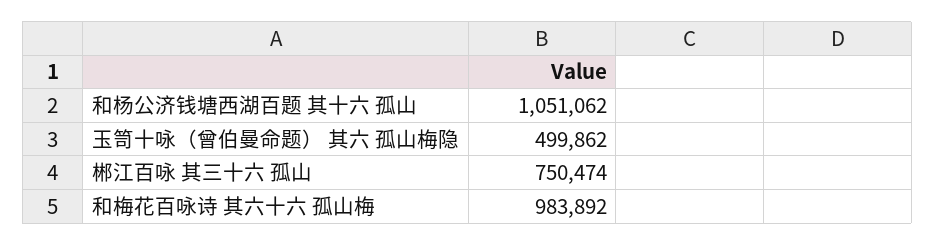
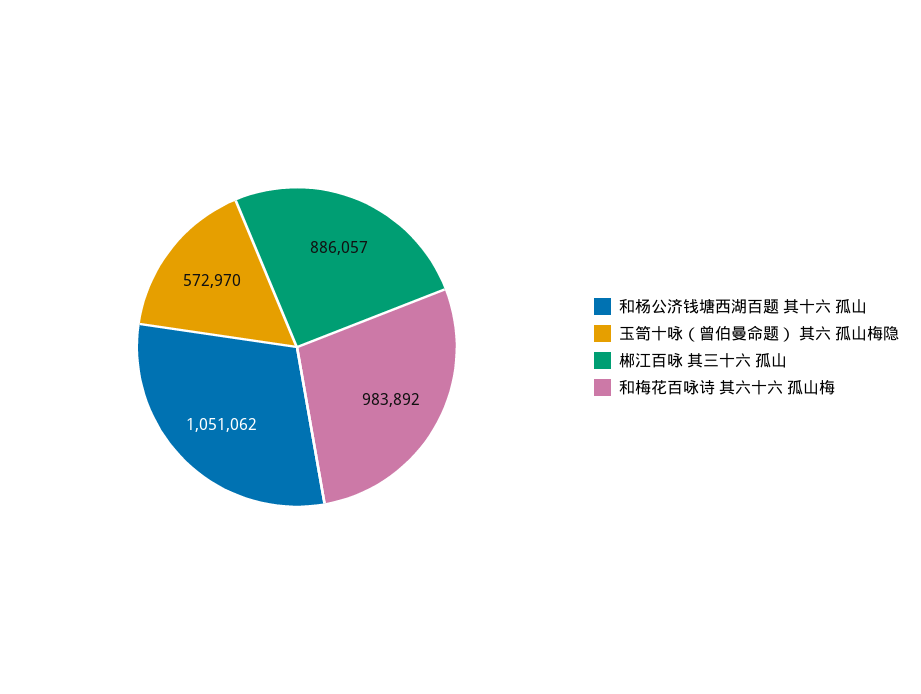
玉笥十咏（曾伯曼命题） 其六 孤山梅隐: 499862 -> 572970
郴江百咏 其三十六 孤山: 750474 -> 886057

